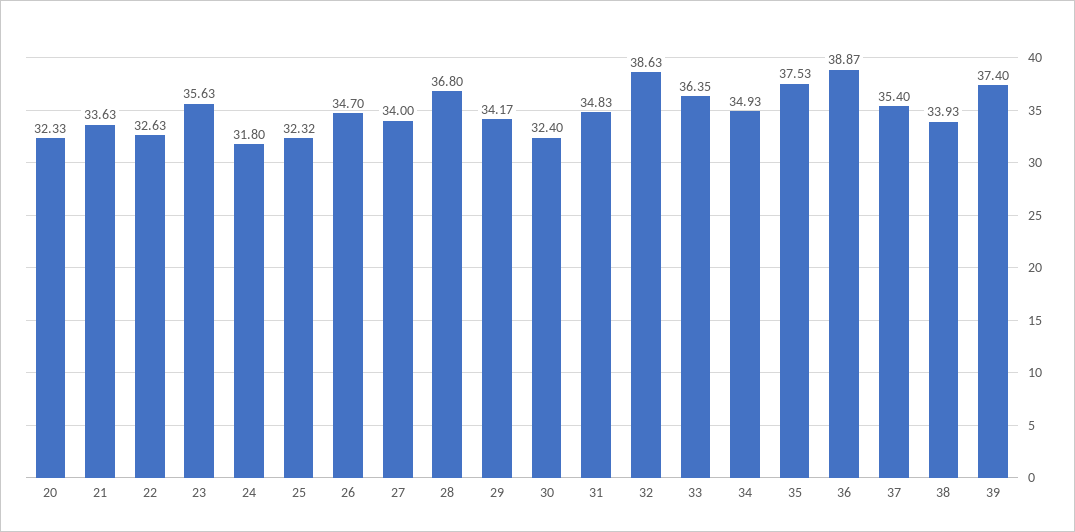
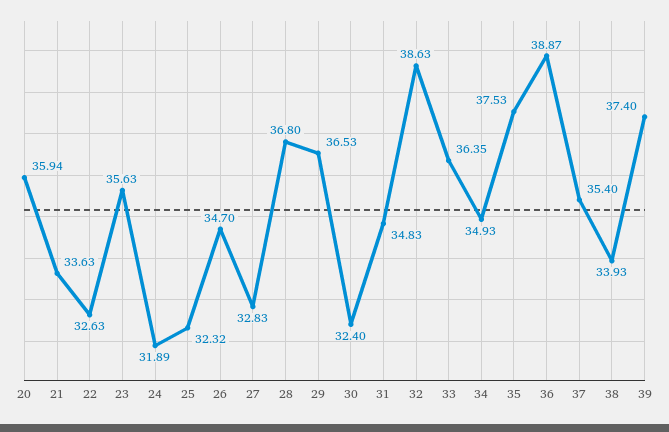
20: 32.33 -> 35.94
24: 31.8 -> 31.89
27: 34 -> 32.83
29: 34.17 -> 36.53

